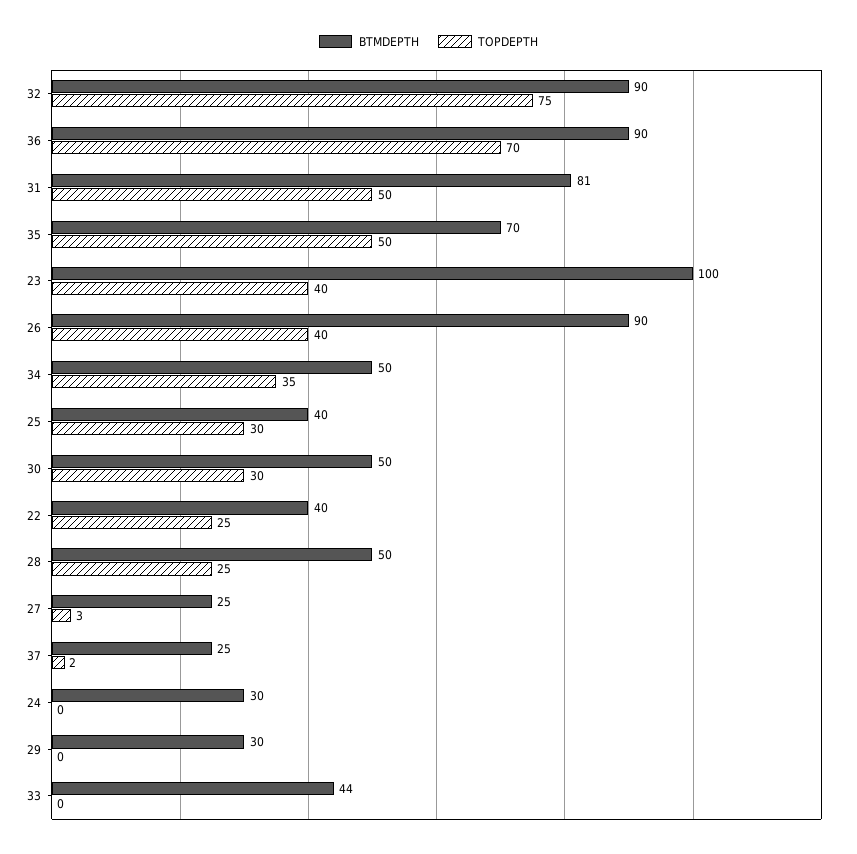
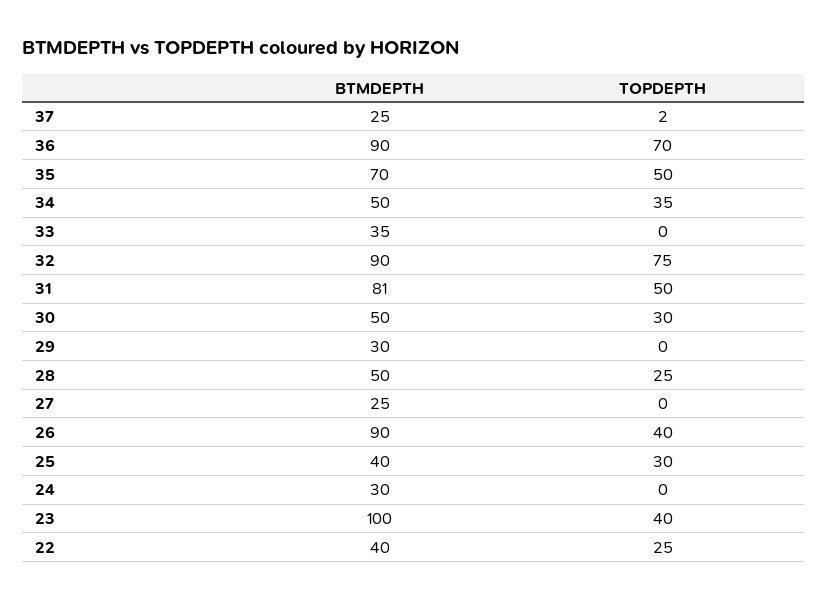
TOPDEPTH, 27: 3 -> 0
BTMDEPTH, 33: 44 -> 35

